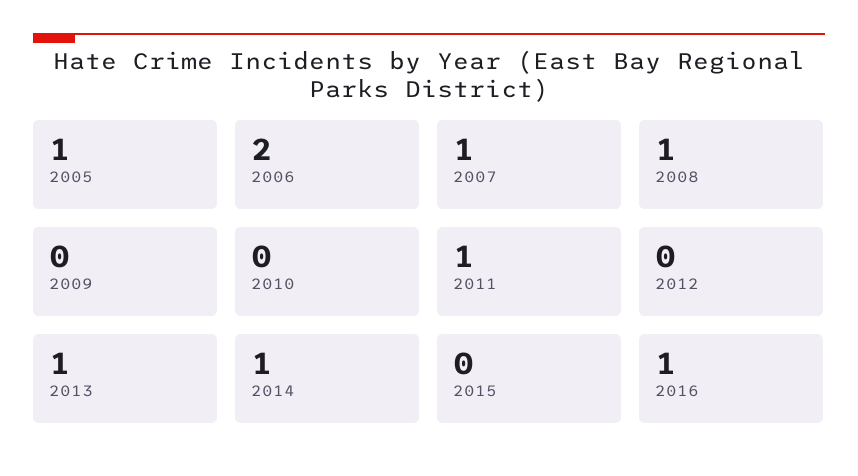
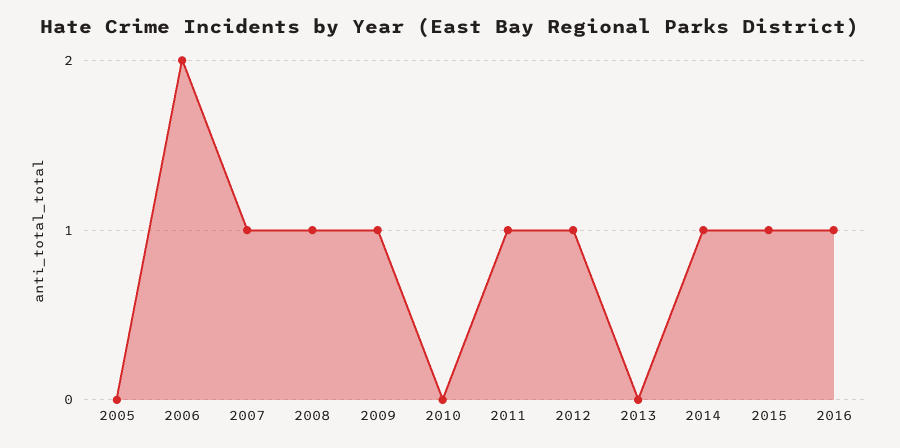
2005: 1 -> 0
2009: 0 -> 1
2012: 0 -> 1
2013: 1 -> 0
2015: 0 -> 1

